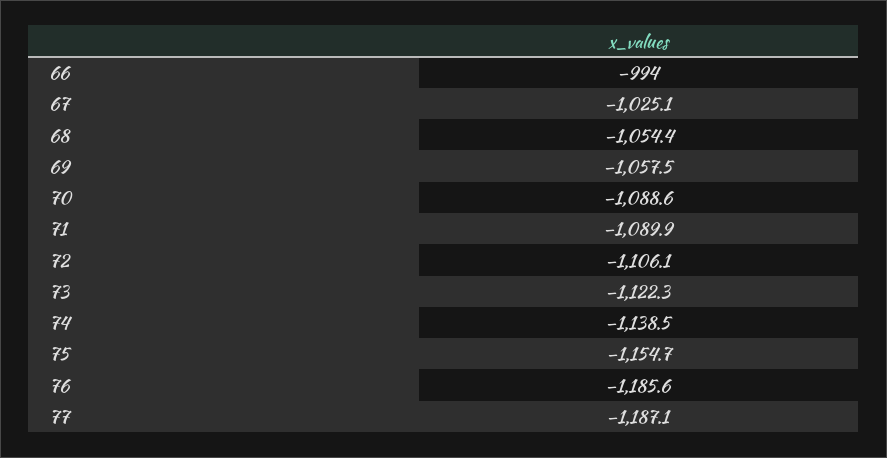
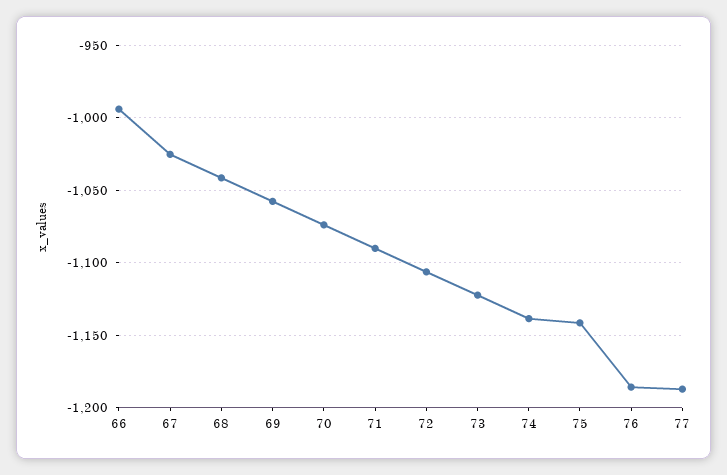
68: -1054.4 -> -1040
70: -1088.6 -> -1075
75: -1154.7 -> -1140

